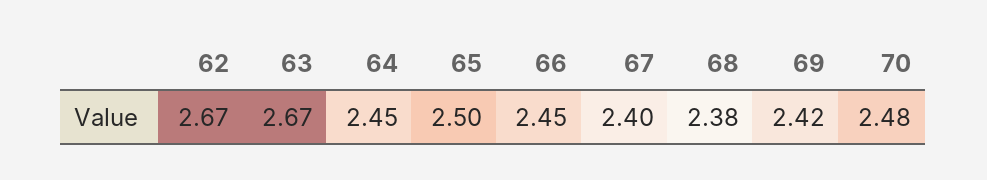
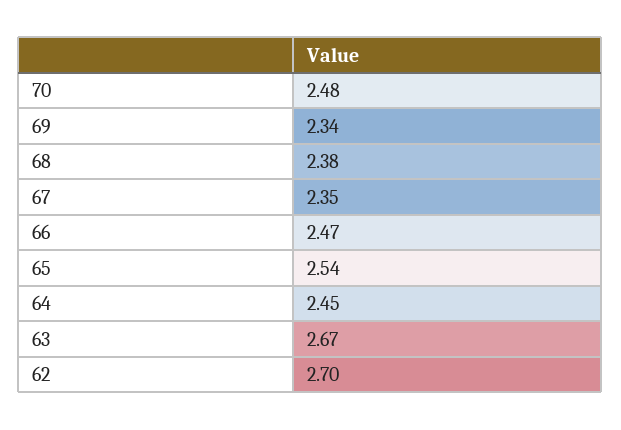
62: 2.67 -> 2.7
65: 2.5 -> 2.54
66: 2.45 -> 2.47
67: 2.4 -> 2.35
69: 2.42 -> 2.34

